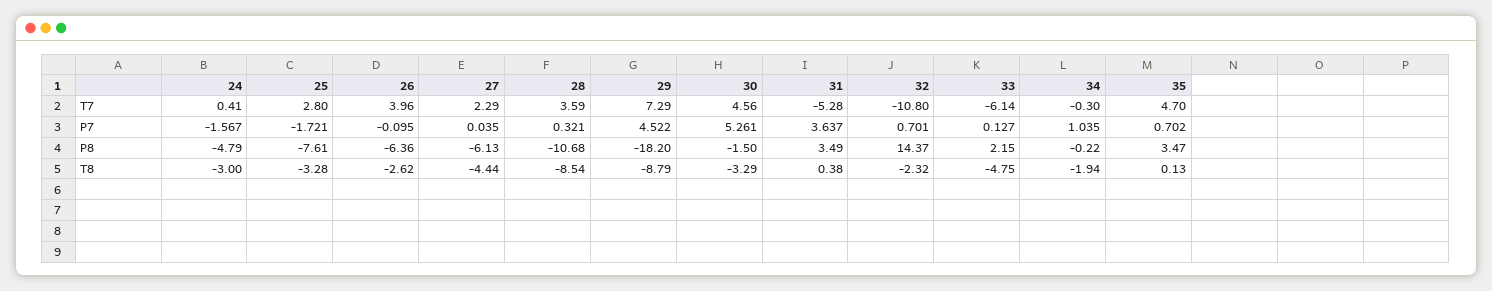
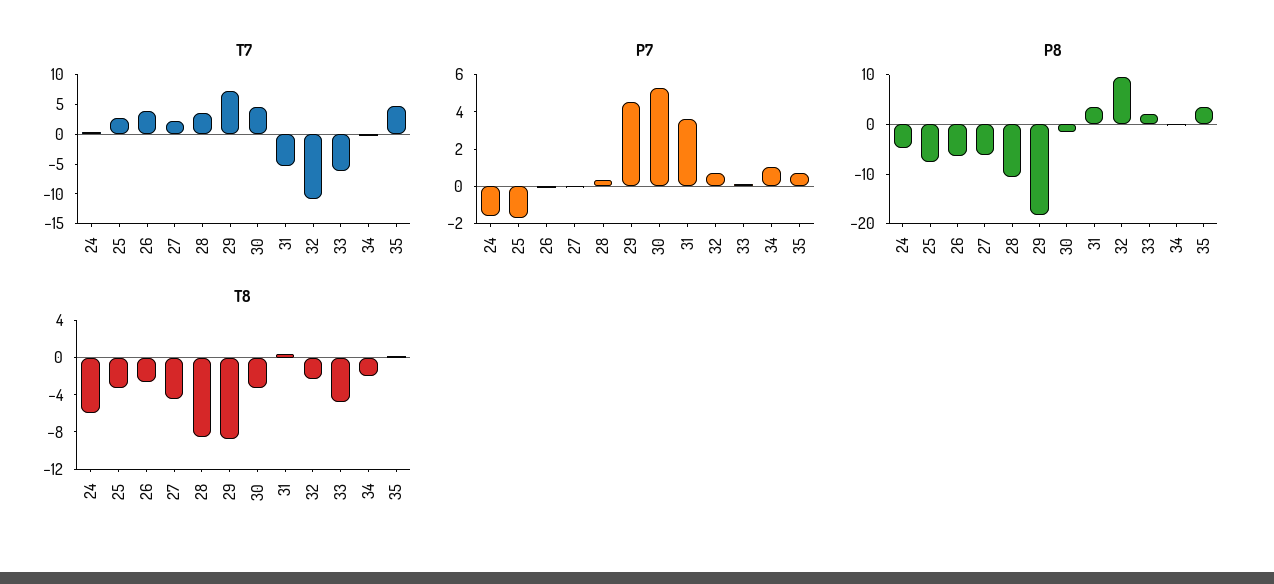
P8, 32: 14.37 -> 10
T8, 24: -3 -> -6

